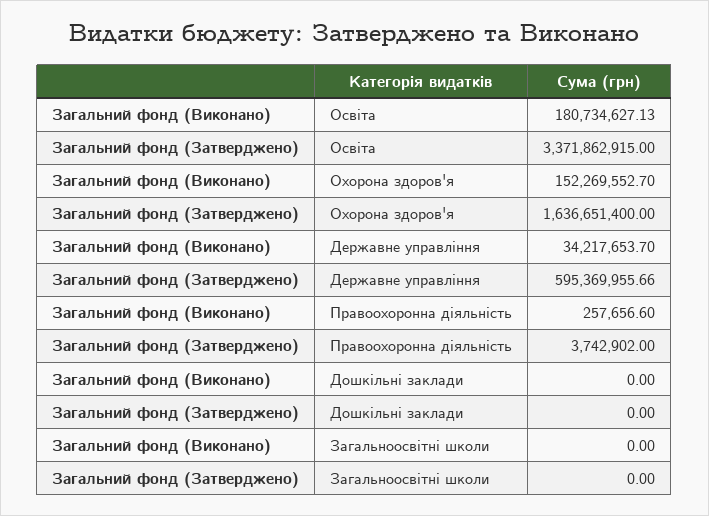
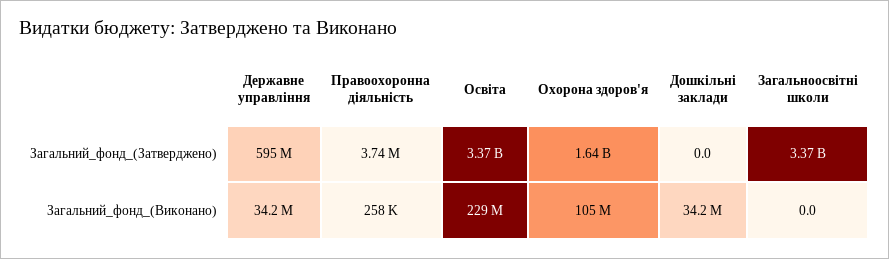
Загальний фонд (Виконано), Освіта: 180734627.13 -> 229000000
Загальний фонд (Виконано), Охорона здоров'я: 152269552.7 -> 105000000
Загальний фонд (Виконано), Дошкільні заклади: 0 -> 34200000
Загальний фонд (Затверджено), Загальноосвітні школи: 0 -> 3370000000

